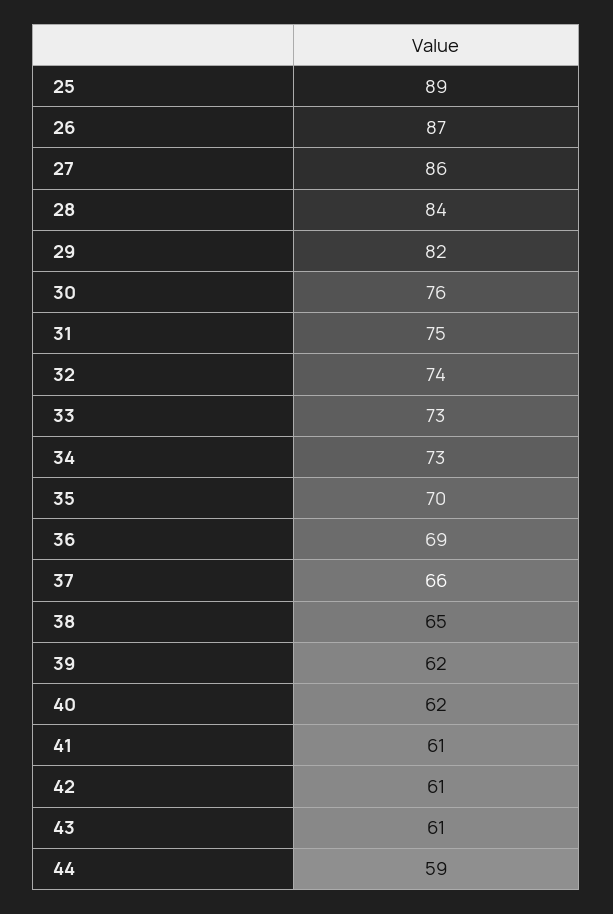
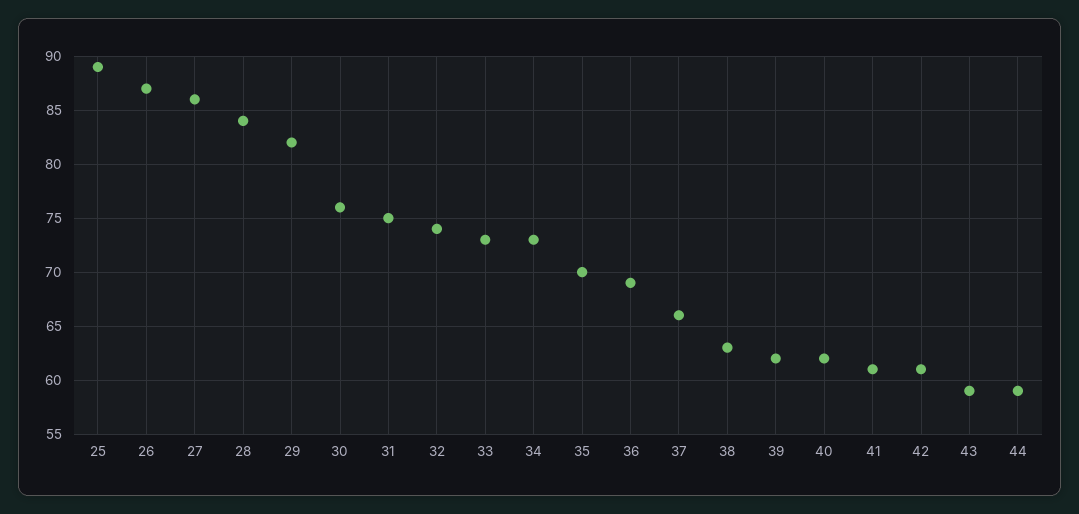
38: 65 -> 63
43: 61 -> 59

